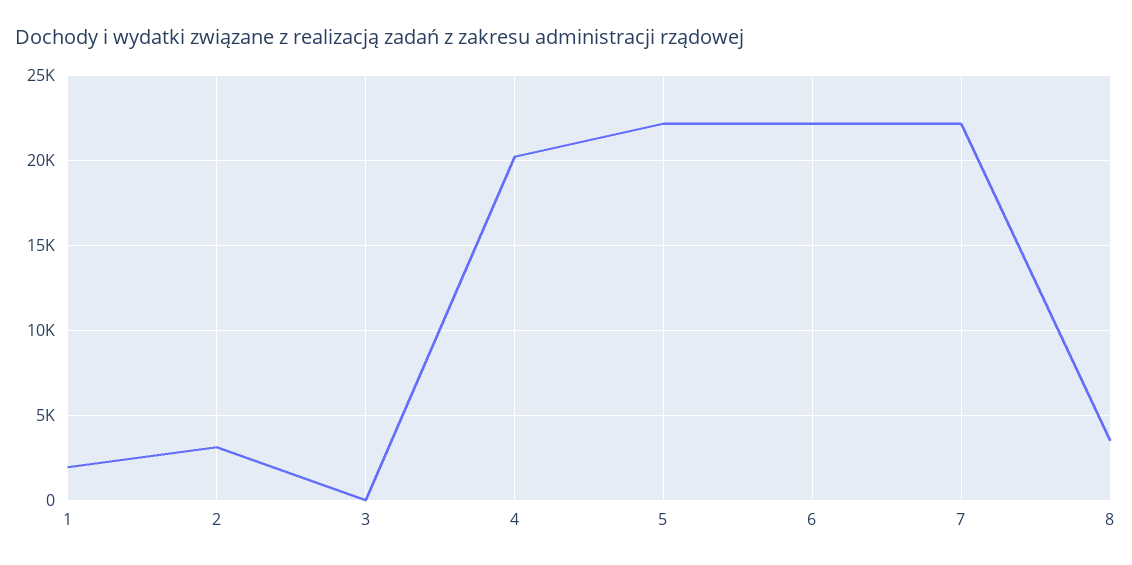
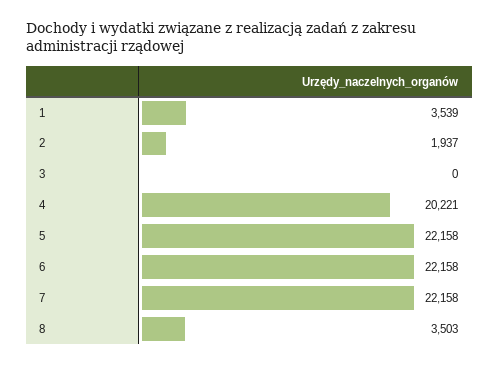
1: 2000 -> 3539
2: 3000 -> 1937

